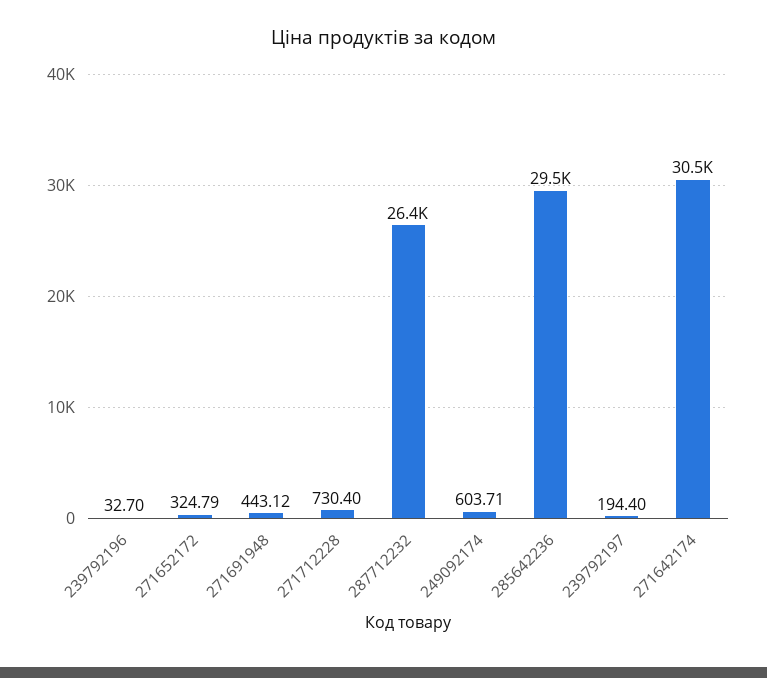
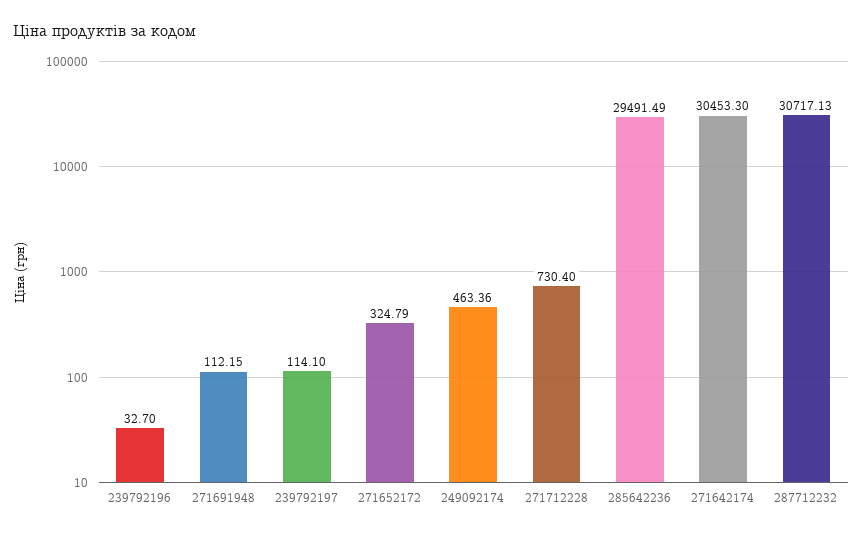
271691948: 443.12 -> 112.15
287712232: 26400 -> 30717.13
249092174: 603.71 -> 463.36
239792197: 194.4 -> 114.1

